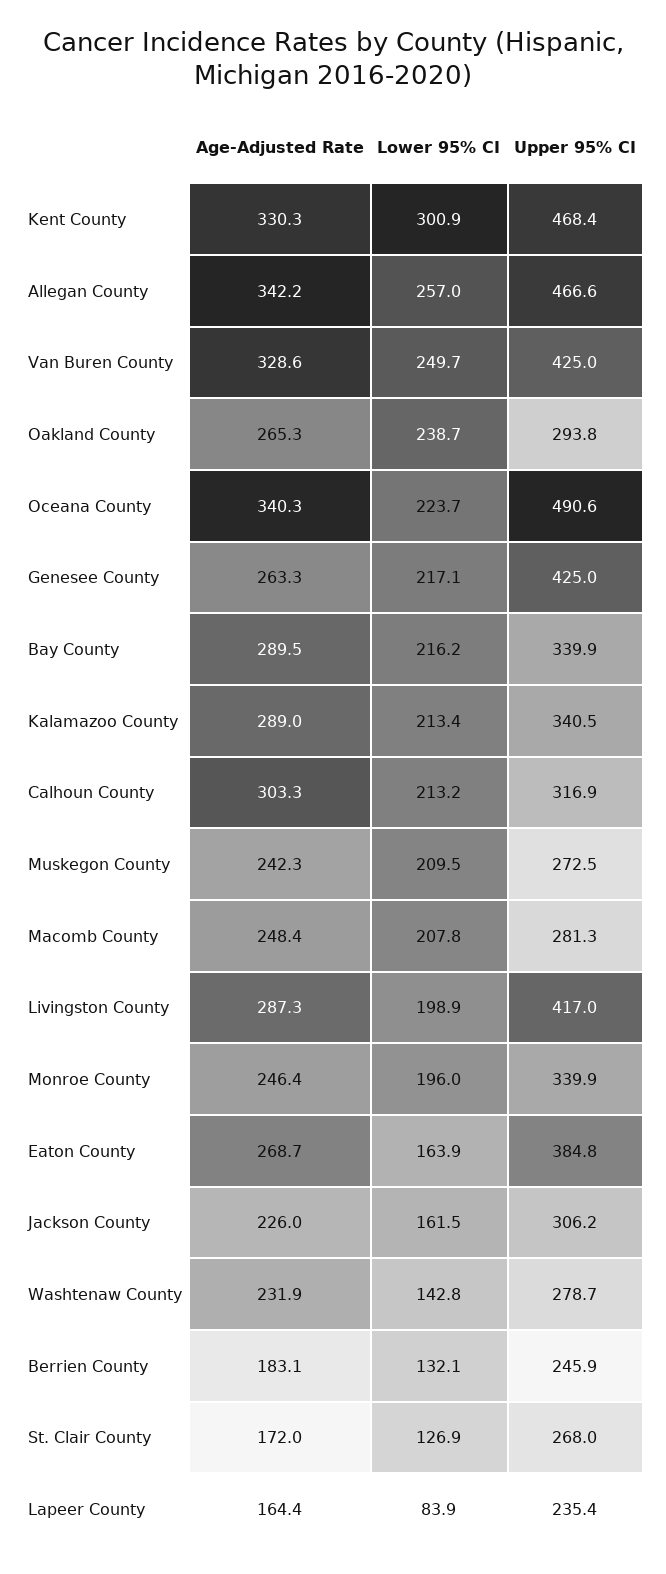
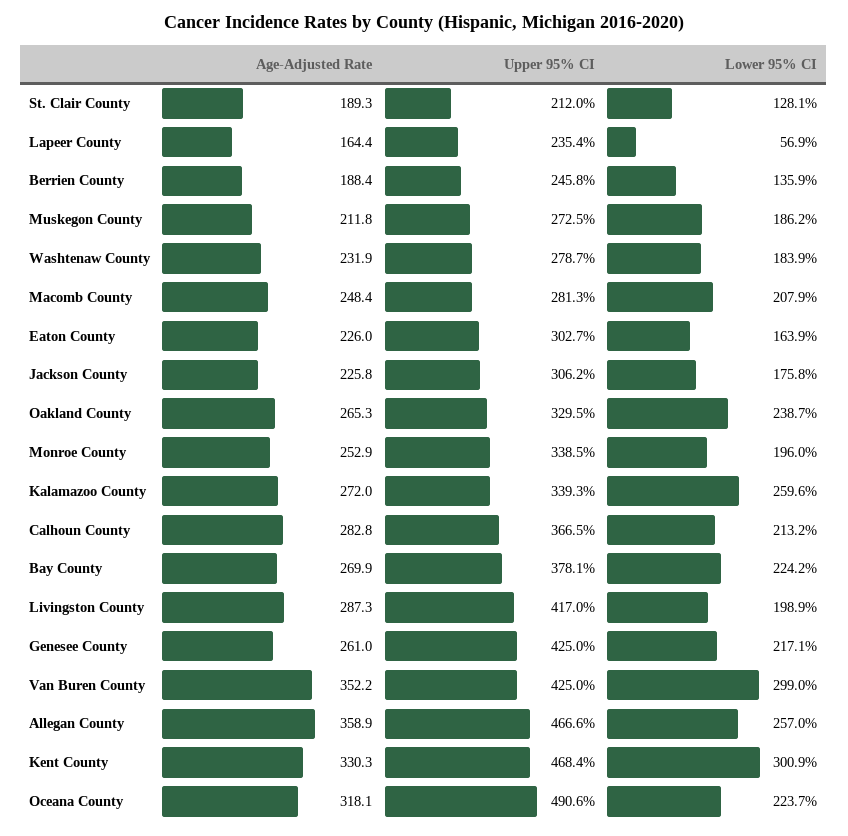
Age-Adjusted Rate, Allegan County: 342.2 -> 358.9
Age-Adjusted Rate, Van Buren County: 328.6 -> 352.2
Lower 95% CI, Van Buren County: 249.7 -> 299
Upper 95% CI, Oakland County: 293.8 -> 329.5
Age-Adjusted Rate, Oceana County: 340.3 -> 318.1
Age-Adjusted Rate, Genesee County: 263.3 -> 261
Age-Adjusted Rate, Bay County: 289.5 -> 269.9
Lower 95% CI, Bay County: 216.2 -> 224.2
Upper 95% CI, Bay County: 339.9 -> 378.1
Age-Adjusted Rate, Kalamazoo County: 289 -> 272
Lower 95% CI, Kalamazoo County: 213.4 -> 259.6
Upper 95% CI, Kalamazoo County: 340.5 -> 339.3
Age-Adjusted Rate, Calhoun County: 303.3 -> 282.8
Upper 95% CI, Calhoun County: 316.9 -> 366.5
Age-Adjusted Rate, Muskegon County: 242.3 -> 211.8
Lower 95% CI, Muskegon County: 209.5 -> 186.2
Lower 95% CI, Macomb County: 207.8 -> 207.9
Age-Adjusted Rate, Monroe County: 246.4 -> 252.9
Upper 95% CI, Monroe County: 339.9 -> 338.5
Age-Adjusted Rate, Eaton County: 268.7 -> 226
Upper 95% CI, Eaton County: 384.8 -> 302.7
Age-Adjusted Rate, Jackson County: 226 -> 225.8
Lower 95% CI, Jackson County: 161.5 -> 175.8
Lower 95% CI, Washtenaw County: 142.8 -> 183.9
Age-Adjusted Rate, Berrien County: 183.1 -> 188.4
Lower 95% CI, Berrien County: 132.1 -> 135.9
Upper 95% CI, Berrien County: 245.9 -> 245.8
Age-Adjusted Rate, St. Clair County: 172 -> 189.3
Lower 95% CI, St. Clair County: 126.9 -> 128.1
Upper 95% CI, St. Clair County: 268 -> 212
Lower 95% CI, Lapeer County: 83.9 -> 56.9

